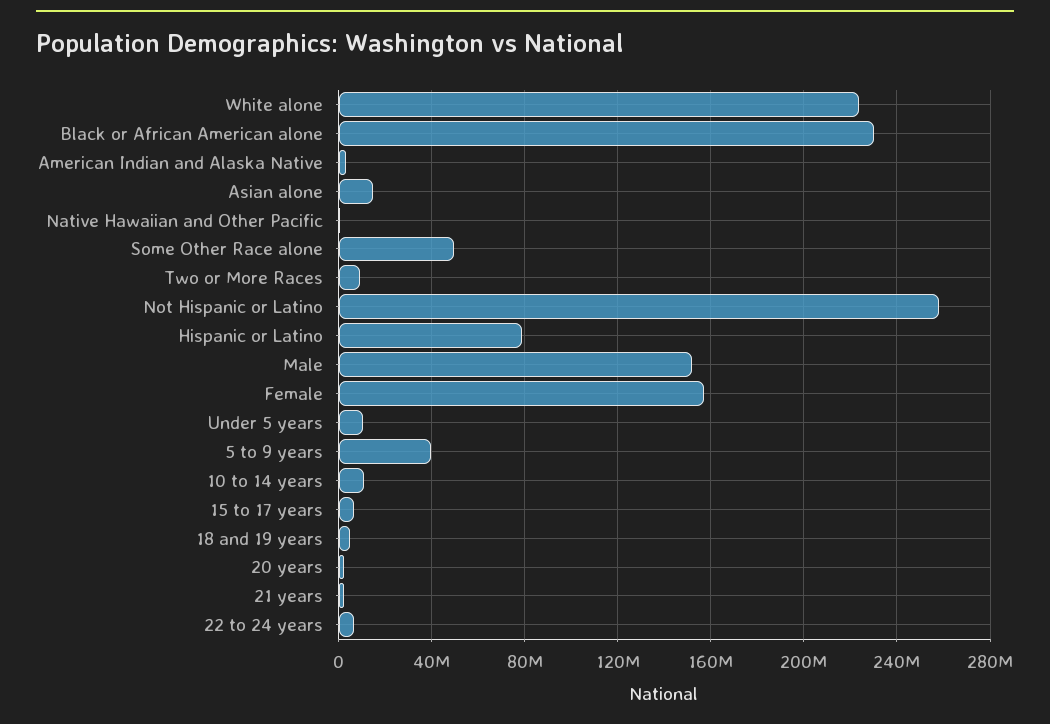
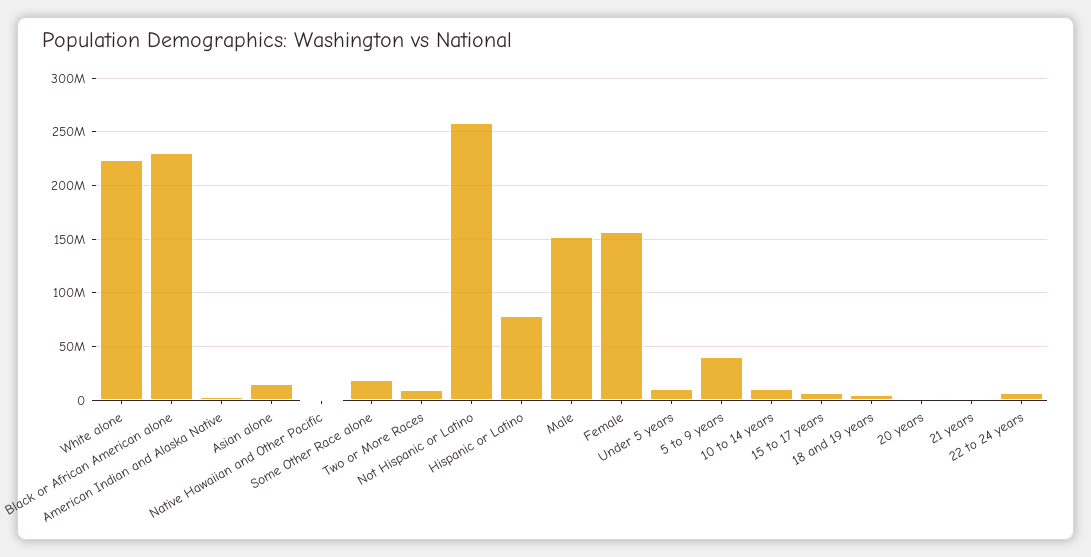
Some Other Race alone: 50000000 -> 20000000

